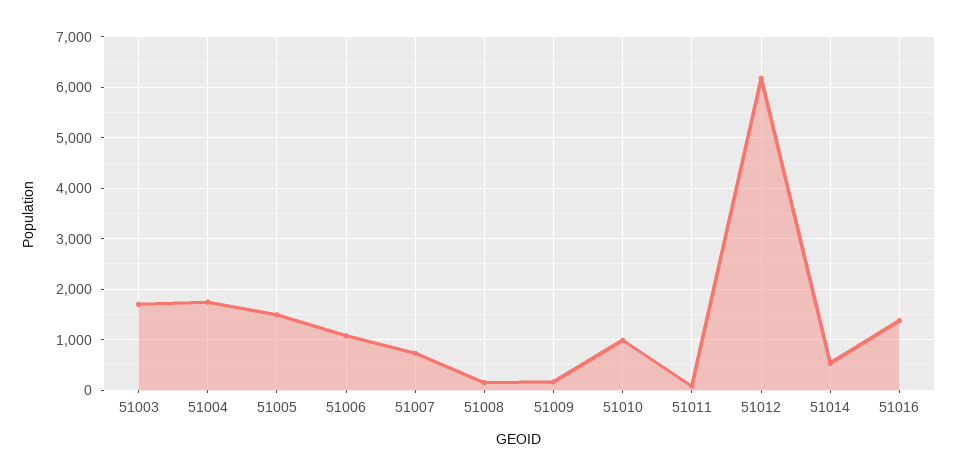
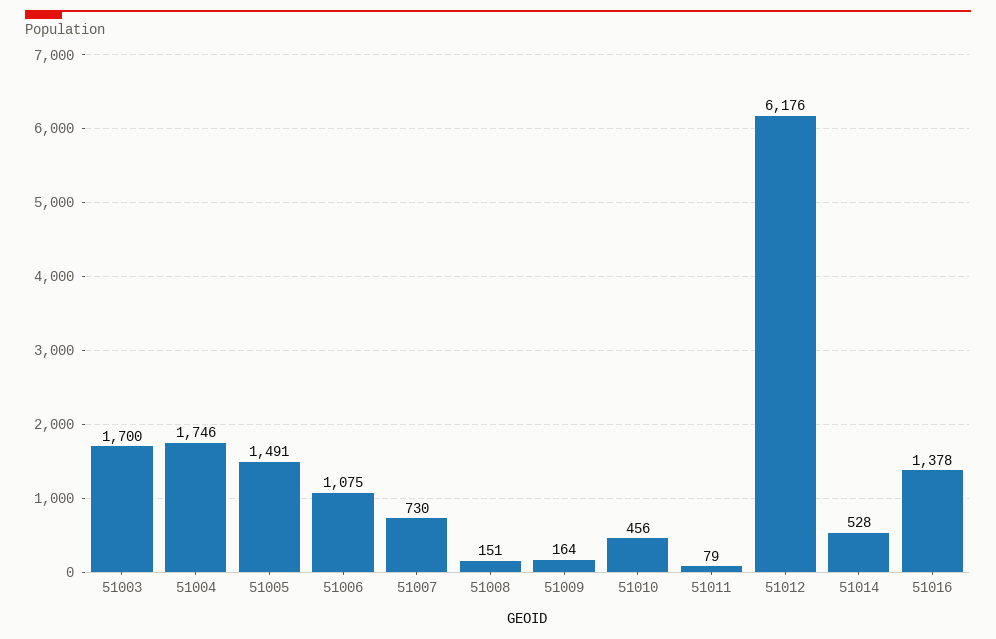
51010: 1000 -> 456

